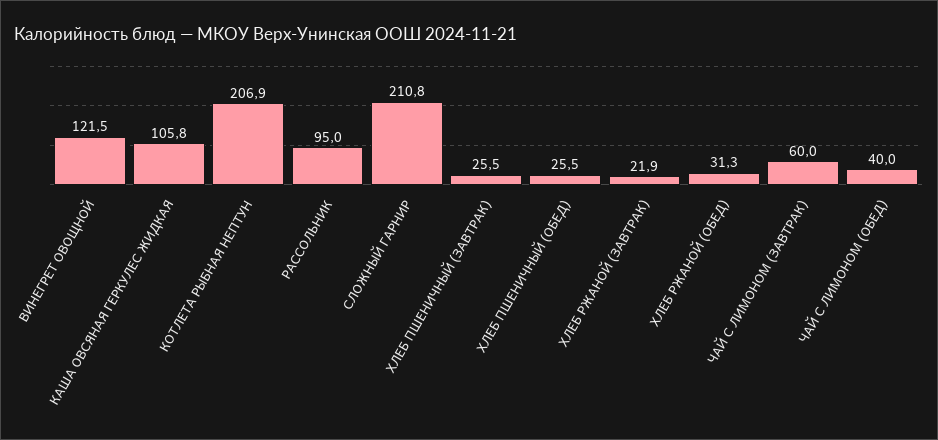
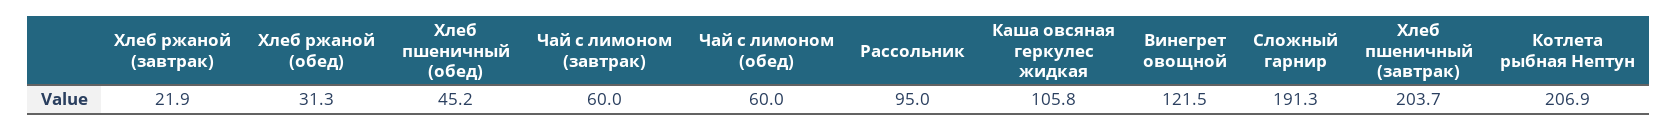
СЛОЖНЫЙ ГАРНИР: 210.8 -> 191.3
ХЛЕБ ПШЕНИЧНЫЙ (ЗАВТРАК): 25.5 -> 203.7
ХЛЕБ ПШЕНИЧНЫЙ (ОБЕД): 25.5 -> 45.2
ЧАЙ С ЛИМОНОМ (ОБЕД): 40 -> 60

